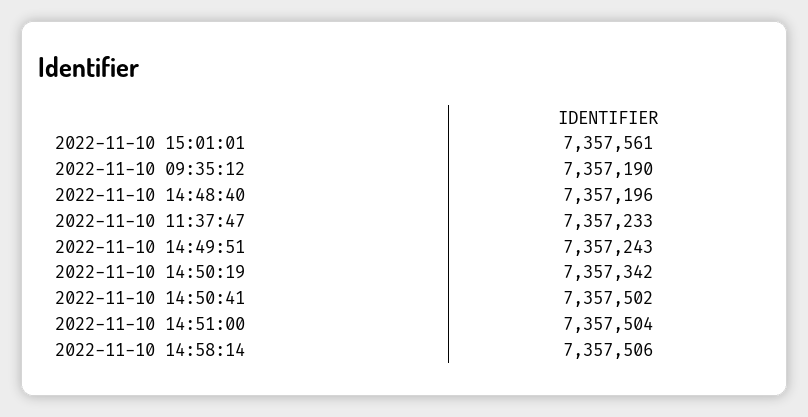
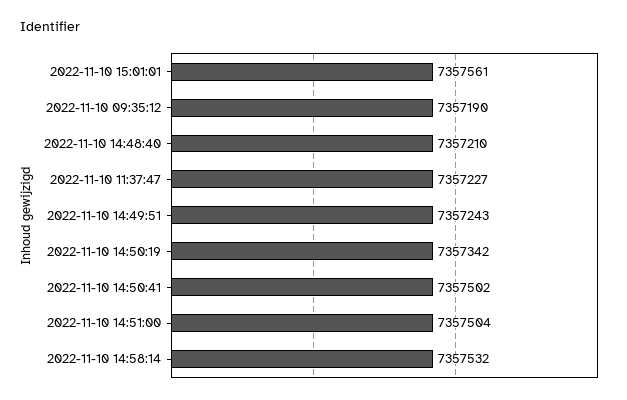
2022-11-10 14:48:40: 7357196 -> 7357210
2022-11-10 11:37:47: 7357233 -> 7357227
2022-11-10 14:58:14: 7357506 -> 7357532

